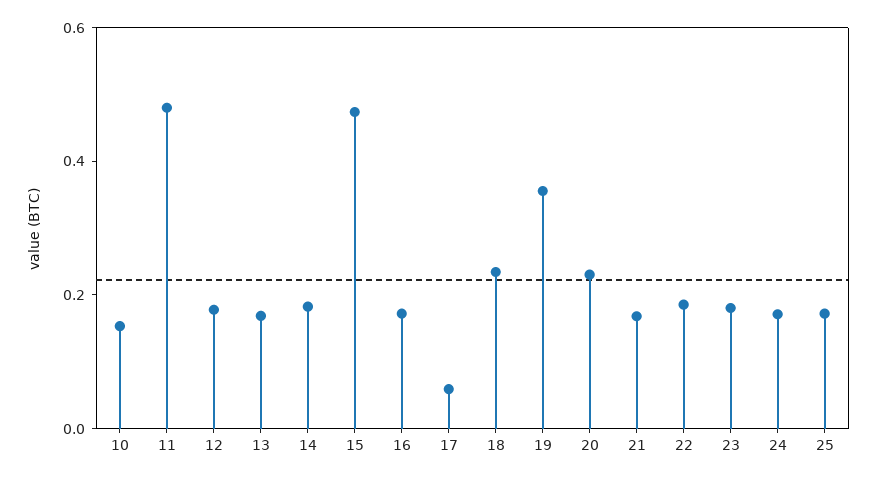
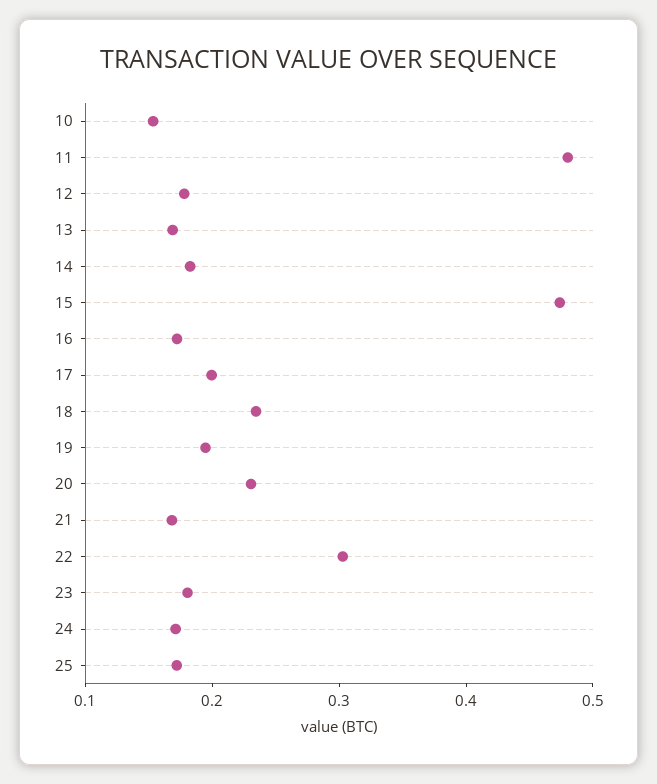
17: 0.05 -> 0.2
19: 0.35 -> 0.2
22: 0.2 -> 0.3

